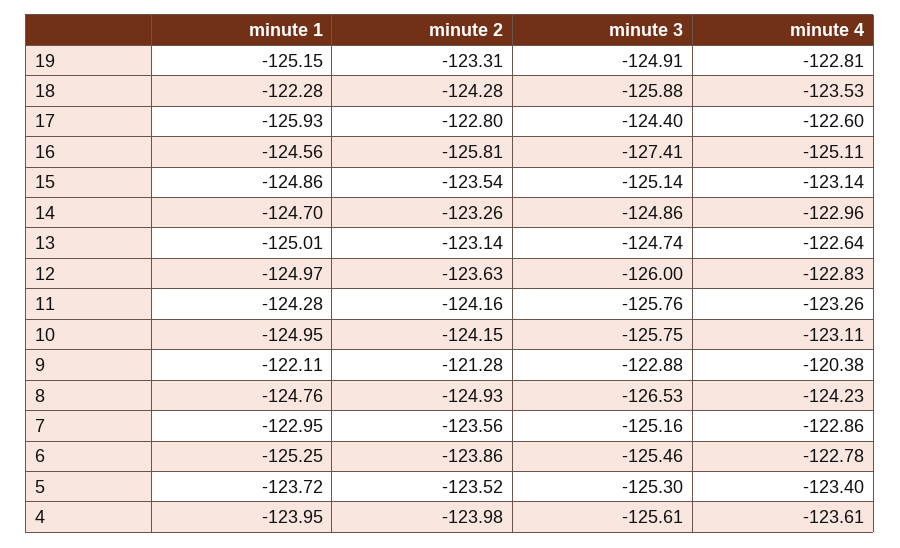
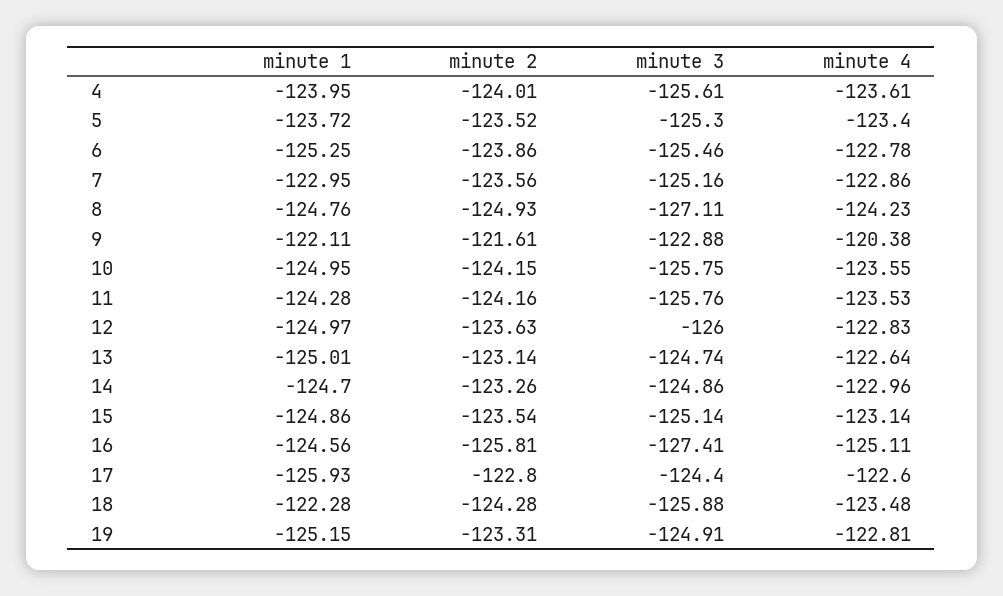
minute 4, 18: -123.53 -> -123.48
minute 4, 11: -123.26 -> -123.53
minute 4, 10: -123.11 -> -123.55
minute 2, 9: -121.28 -> -121.61
minute 3, 8: -126.53 -> -127.11
minute 2, 4: -123.98 -> -124.01

